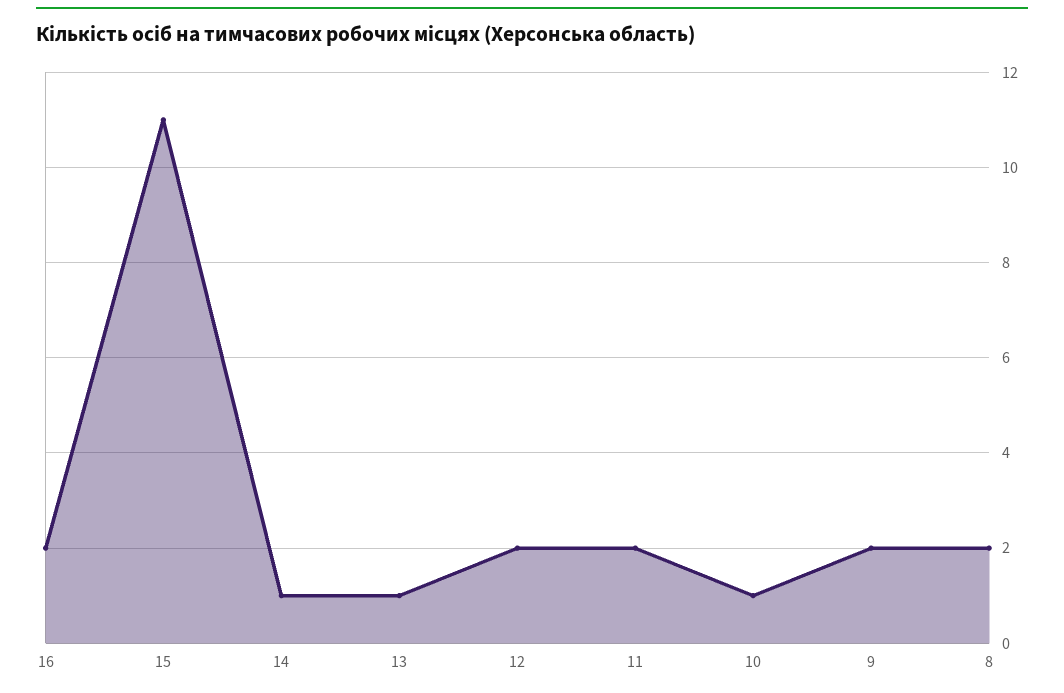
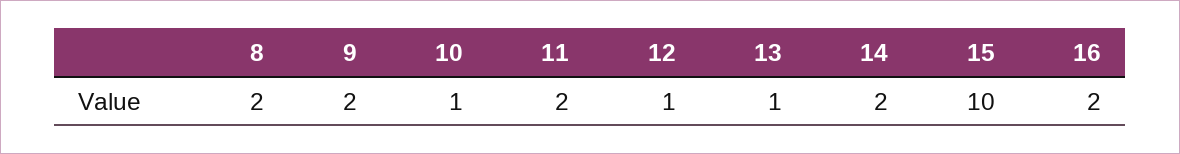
15: 11 -> 10
14: 1 -> 2
12: 2 -> 1

